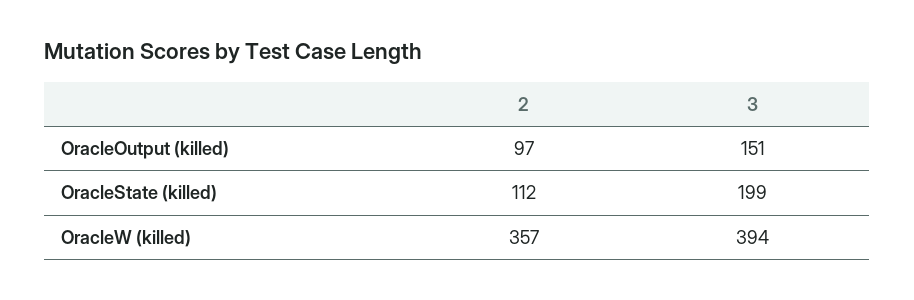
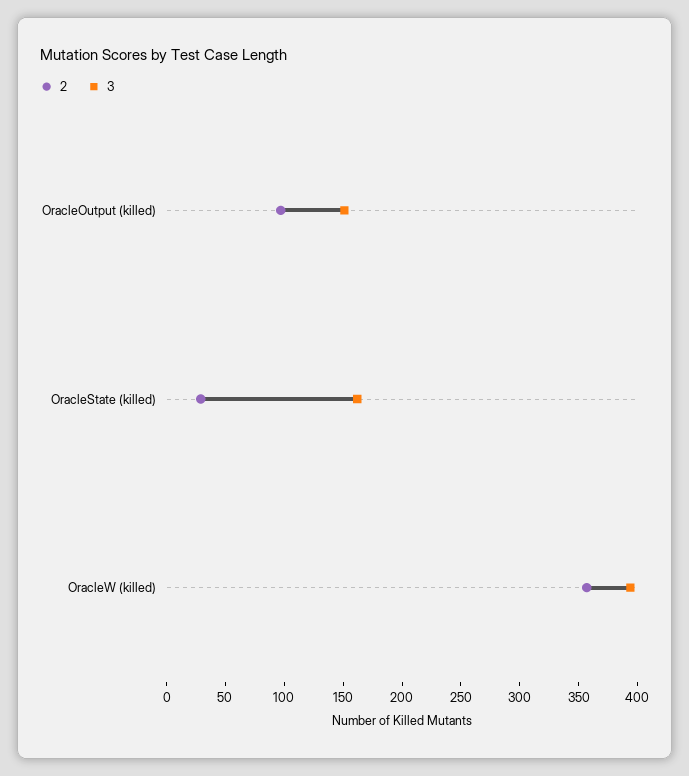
2, OracleState (killed): 112 -> 30
3, OracleState (killed): 199 -> 160

